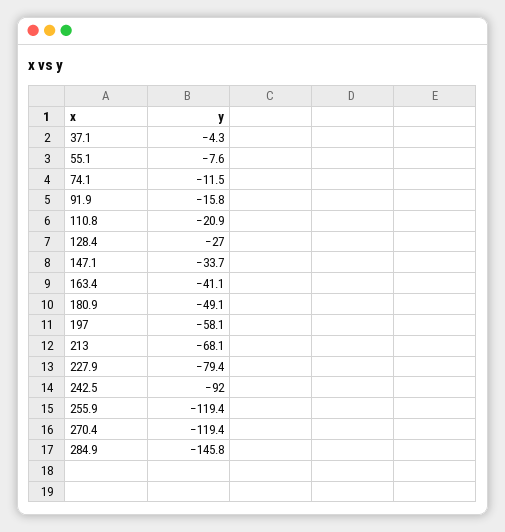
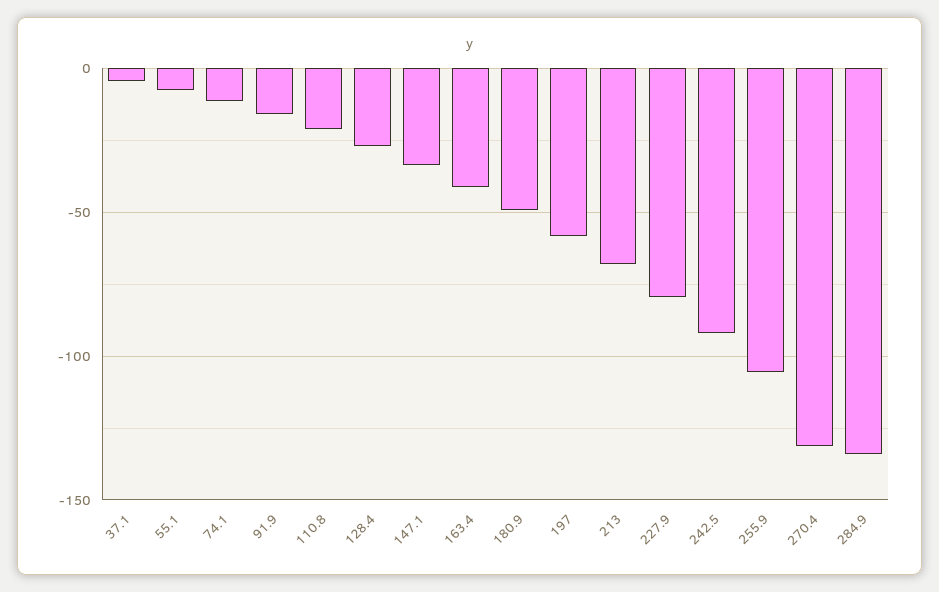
255.9: -119.4 -> -105
270.4: -119.4 -> -130
284.9: -145.8 -> -135

